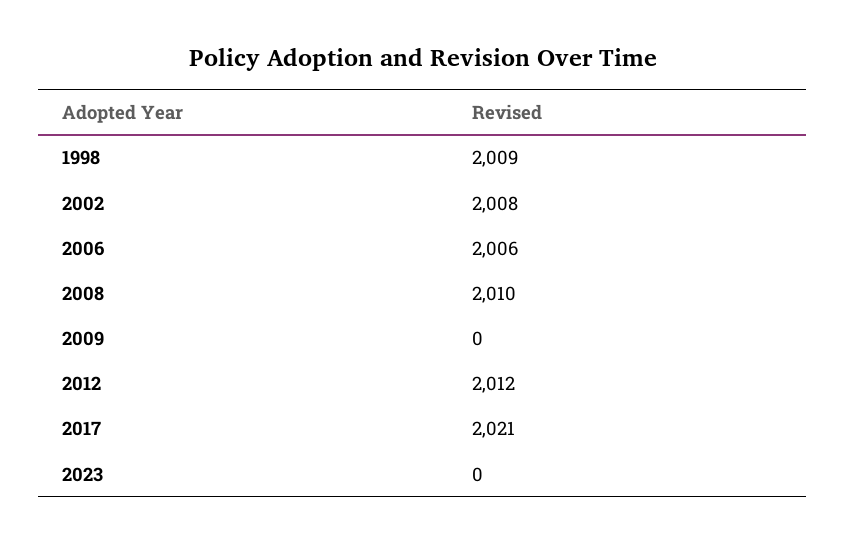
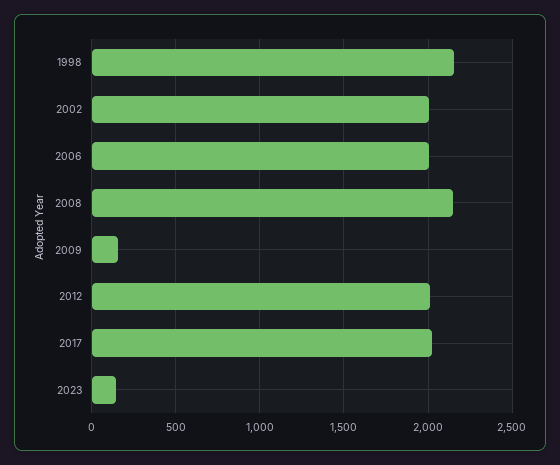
1998: 2009 -> 2150
2008: 2010 -> 2150
2009: 0 -> 150
2023: 0 -> 150

